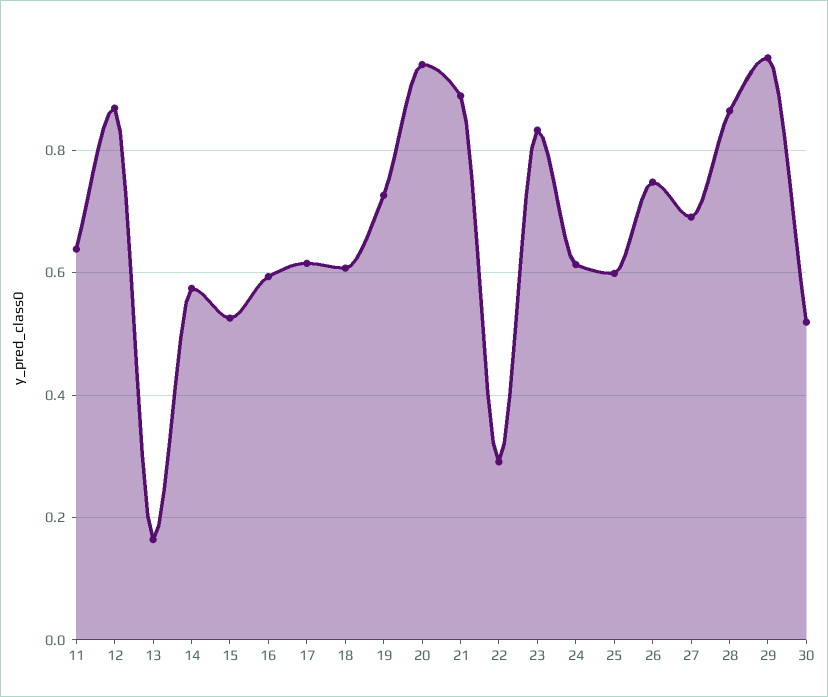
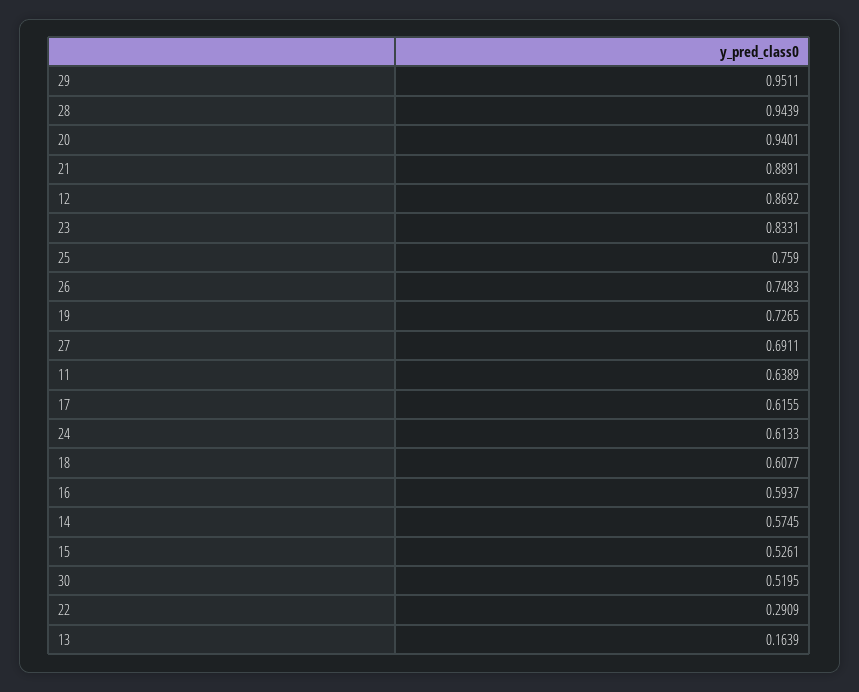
25: 0.6 -> 0.759
28: 0.86 -> 0.9439

